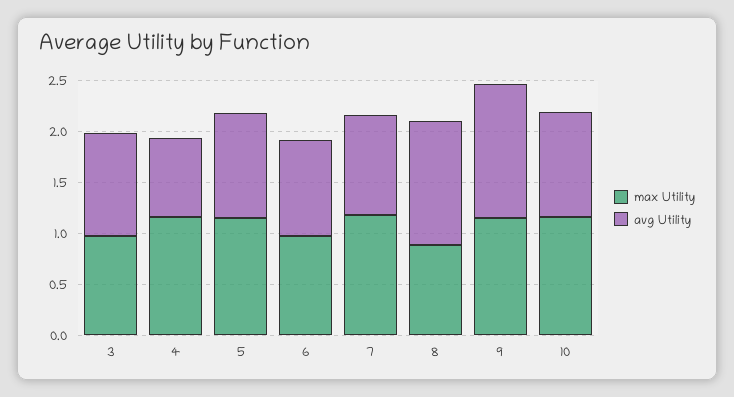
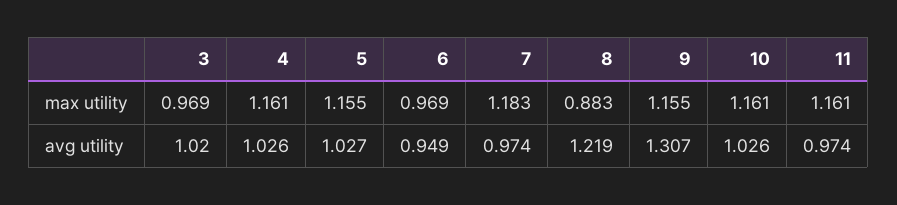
avg Utility, 4: 0.8 -> 1.026
max Utility, 11: none -> 1.161
avg Utility, 11: none -> 0.974

